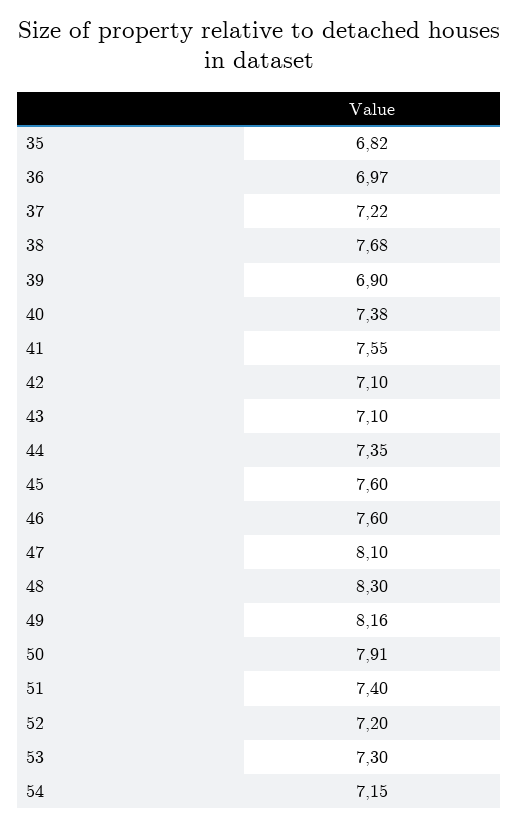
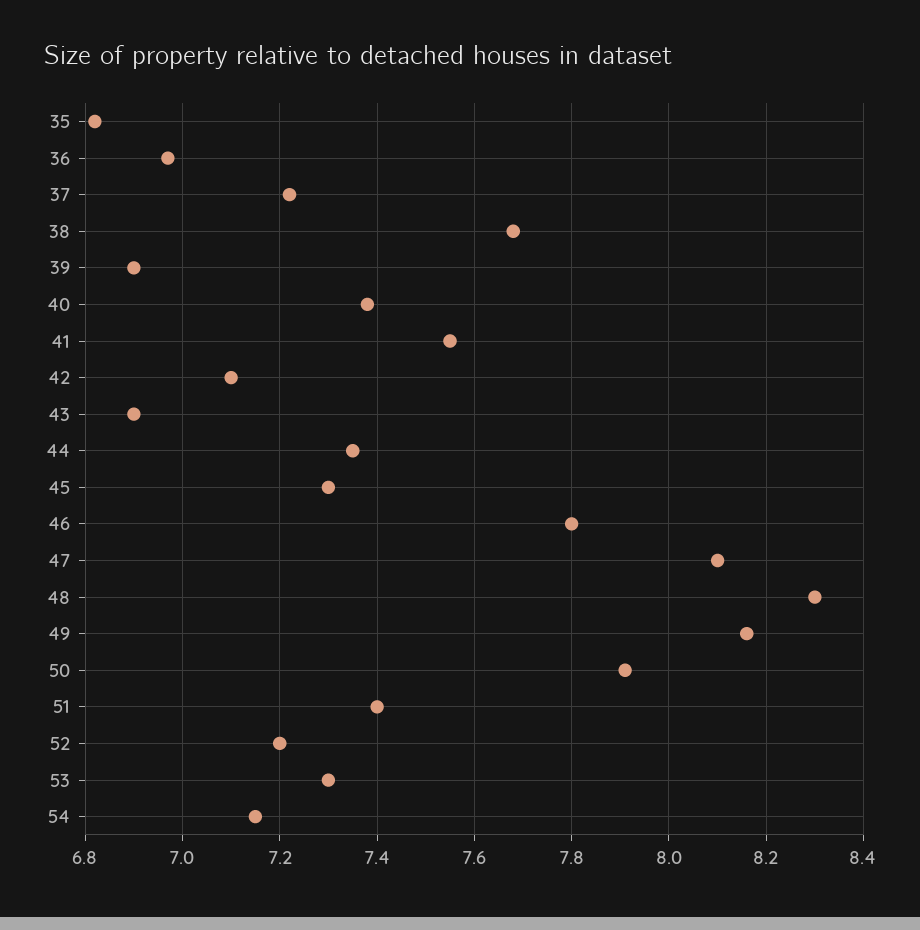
43: 7.1 -> 6.9
45: 7.6 -> 7.3
46: 7.6 -> 7.8

